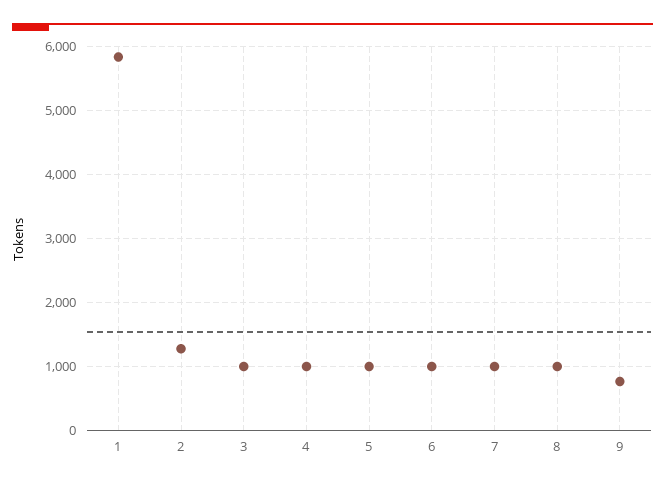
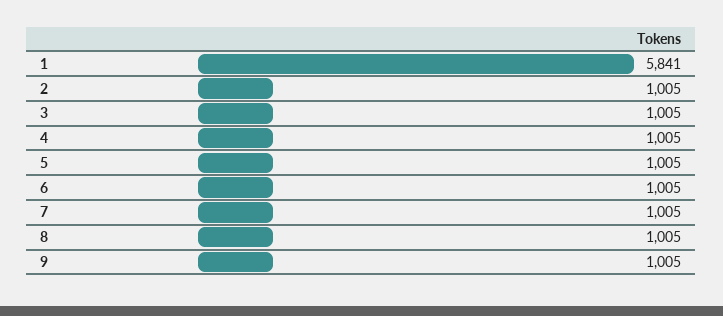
2: 1300 -> 1005
9: 800 -> 1005

